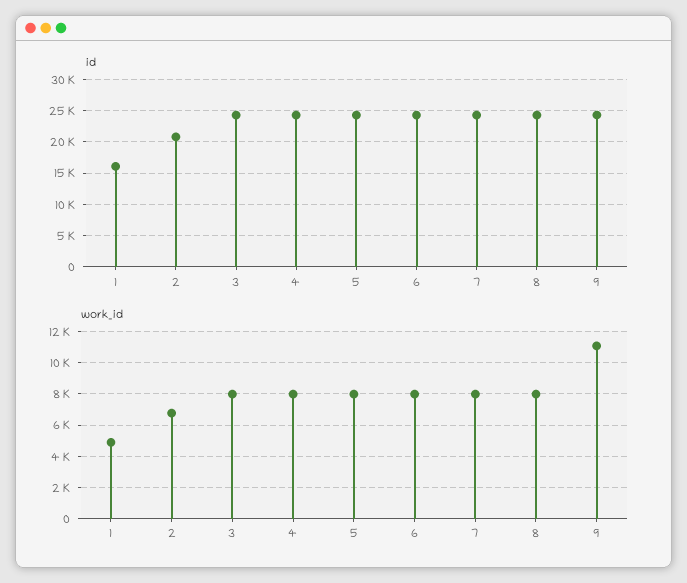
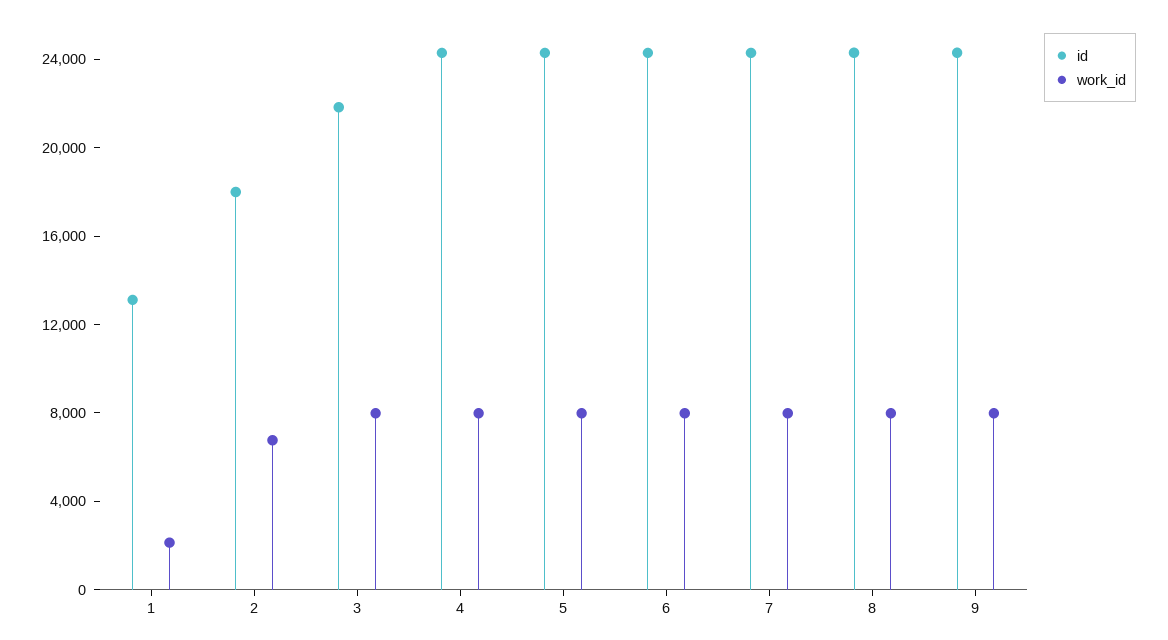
id, 1: 16000 -> 13000
id, 2: 21000 -> 18000
id, 3: 24000 -> 22000
work_id, 1: 5000 -> 2000
work_id, 9: 11000 -> 8000

